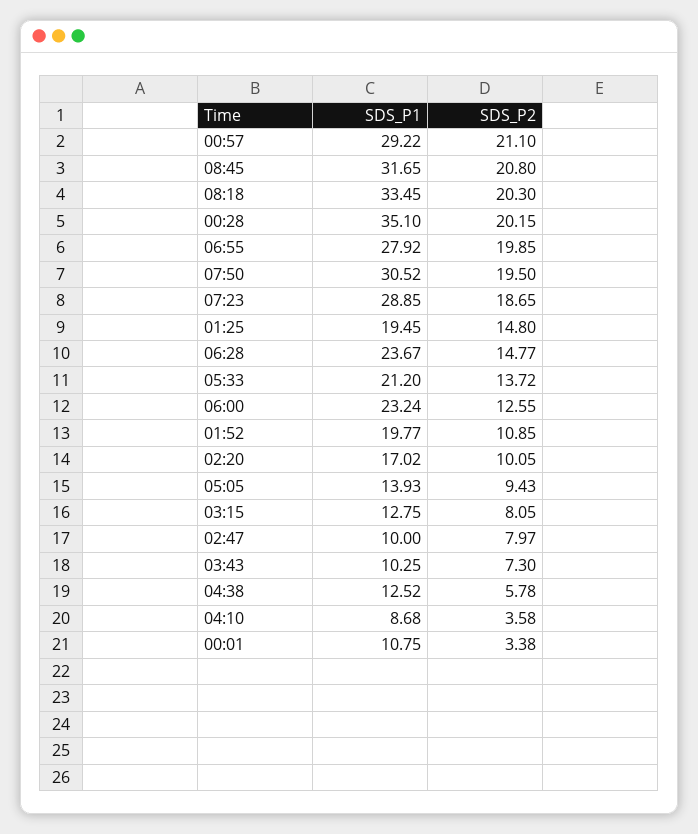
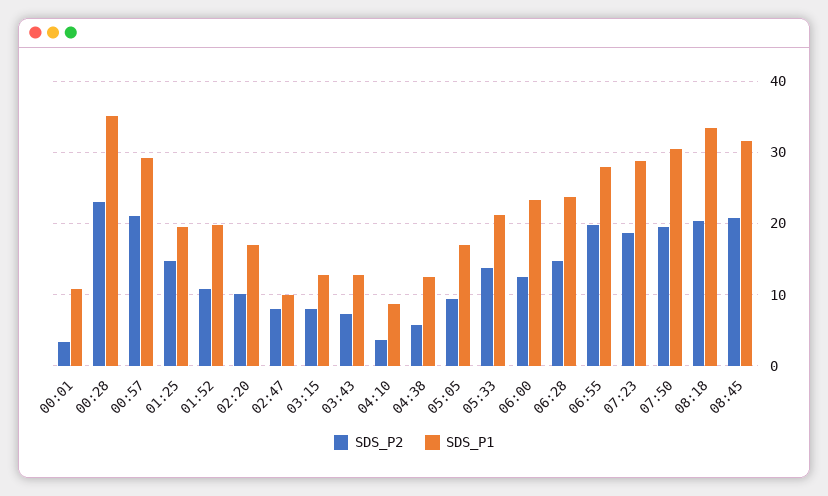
SDS_P2, 00:28: 20.15 -> 23
SDS_P1, 05:05: 13.93 -> 17
SDS_P1, 03:43: 10.25 -> 13

